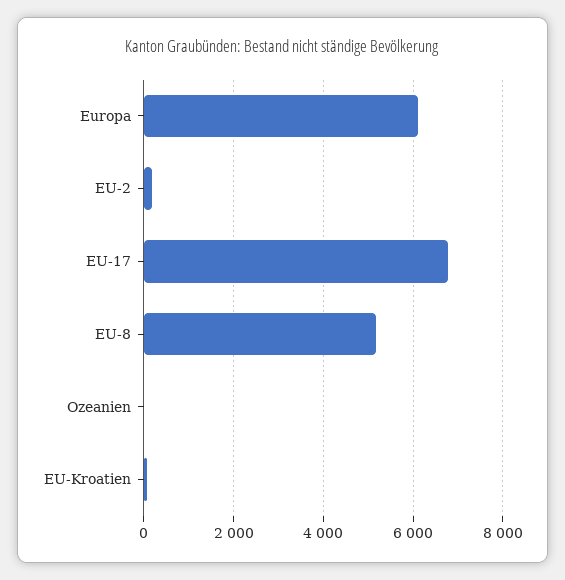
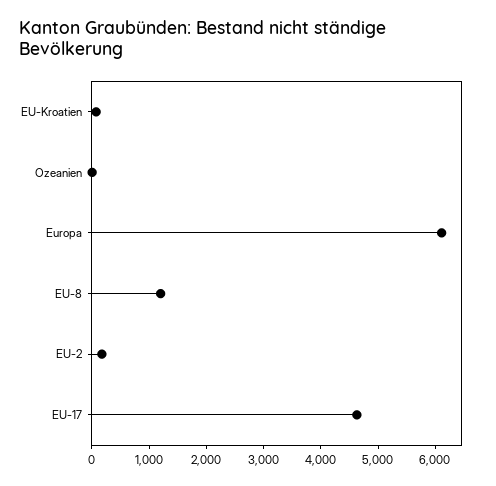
EU-17: 6800 -> 4600
EU-8: 5200 -> 1200

